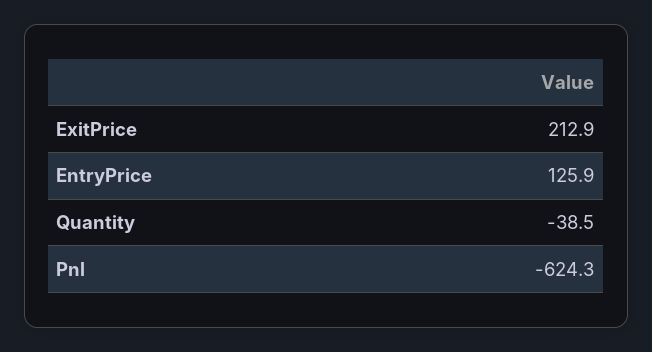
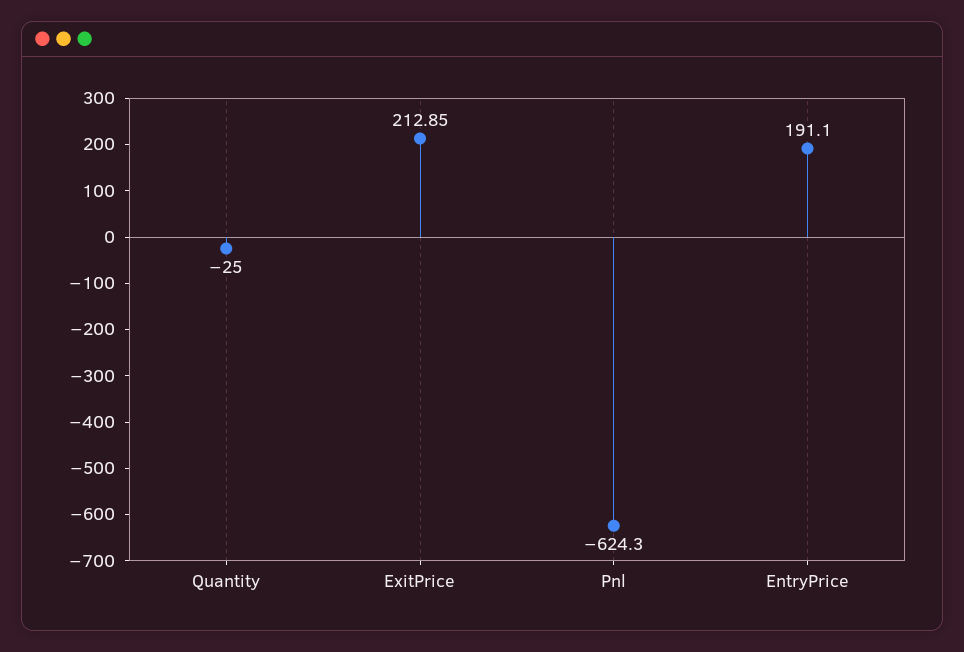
EntryPrice: 125.9 -> 191.1
Quantity: -38.5 -> -25

